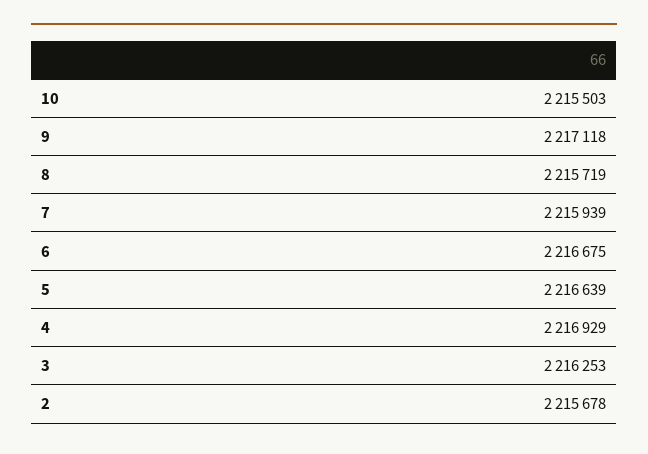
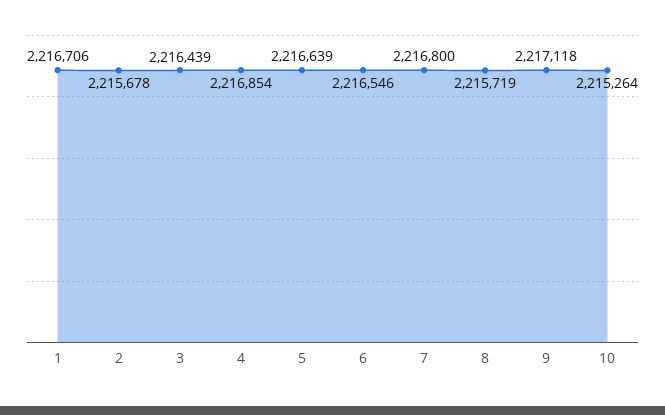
10: 2215503 -> 2215264
7: 2215939 -> 2216800
6: 2216675 -> 2216546
4: 2216929 -> 2216854
3: 2216253 -> 2216439
1: none -> 2216706

